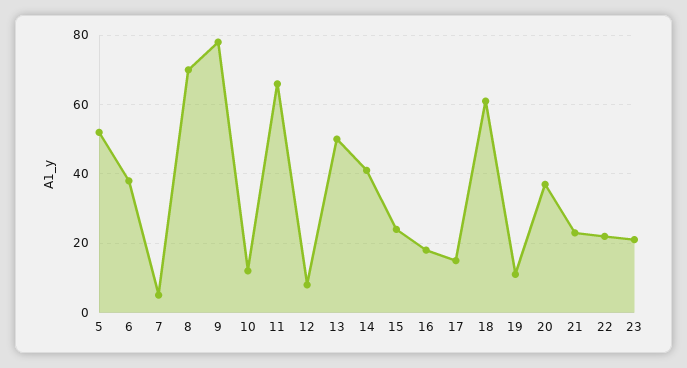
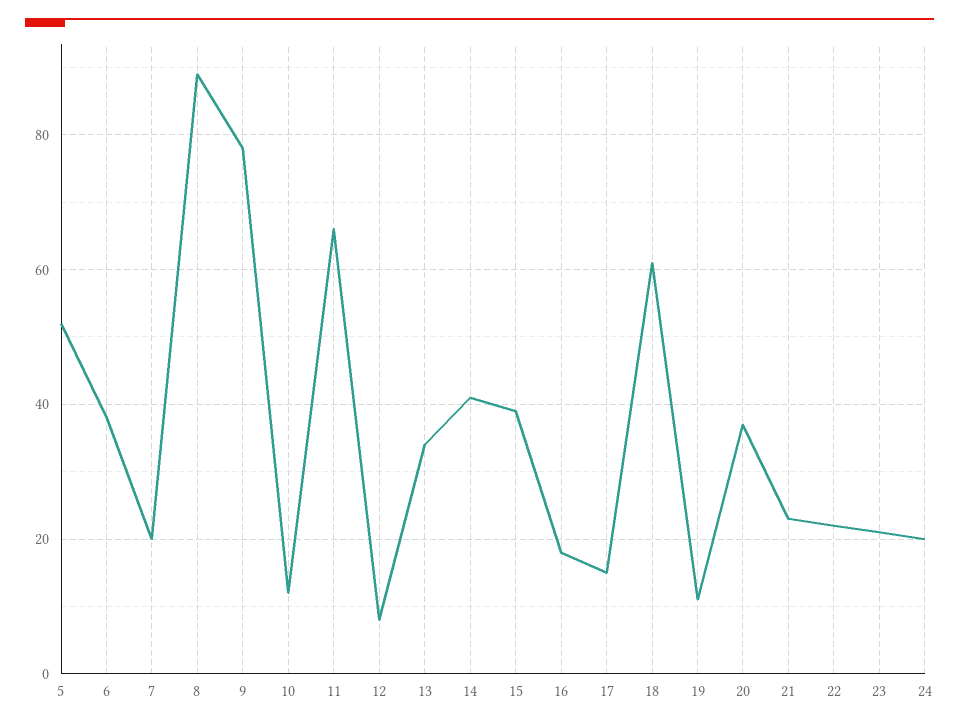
7: 5 -> 20
8: 70 -> 90
13: 50 -> 35
15: 25 -> 40
24: none -> 20

